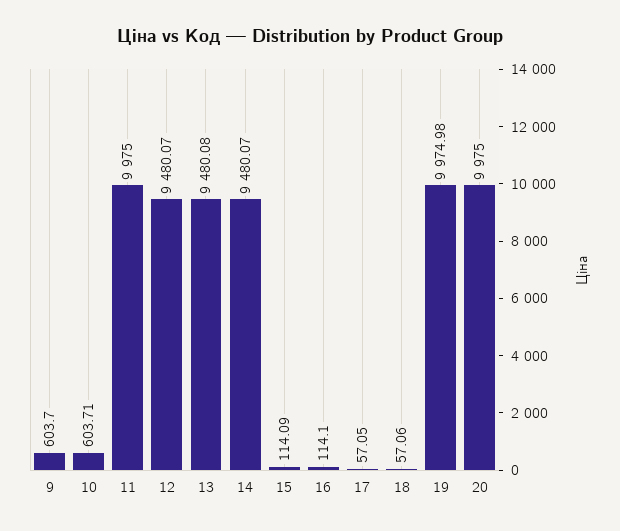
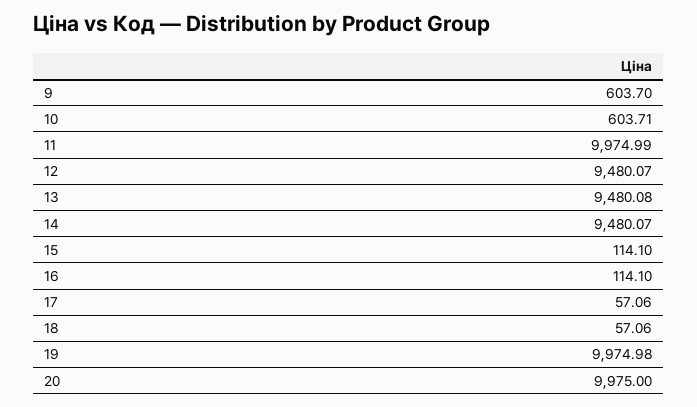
11: 9975 -> 9974.99
15: 114.09 -> 114.1
17: 57.05 -> 57.06

